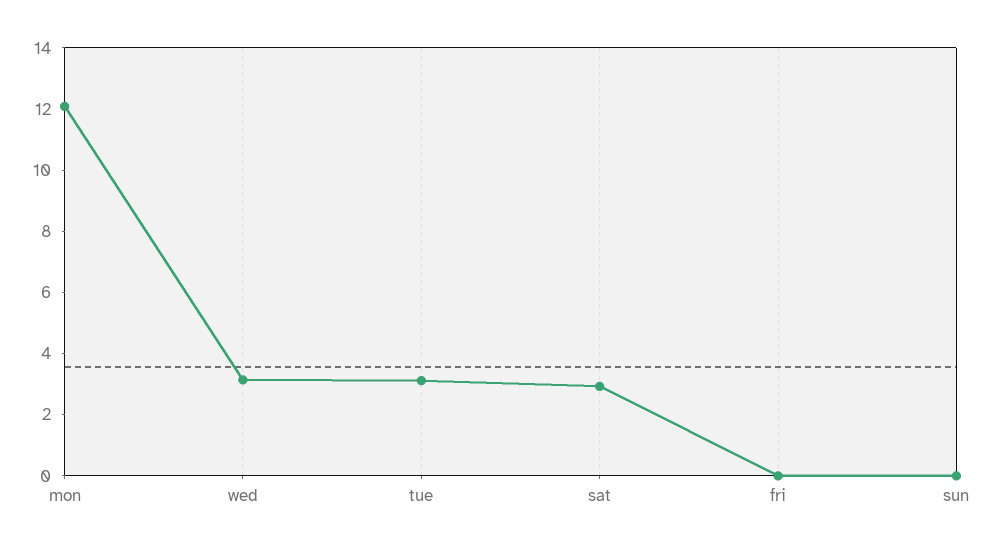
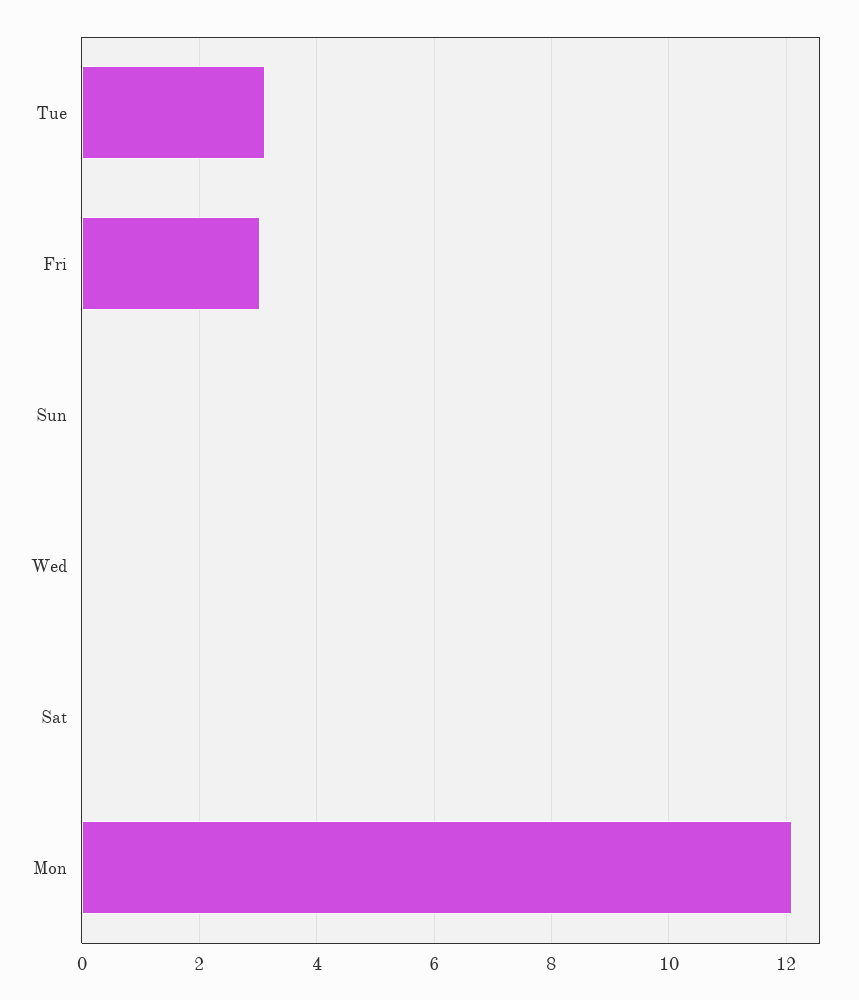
wed: 3 -> 0
sat: 3 -> 0
fri: 0 -> 3

